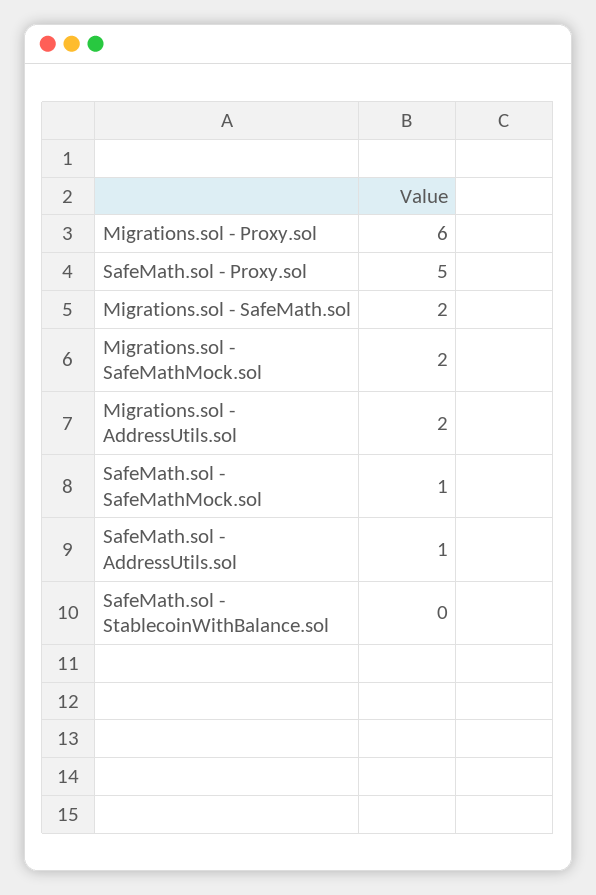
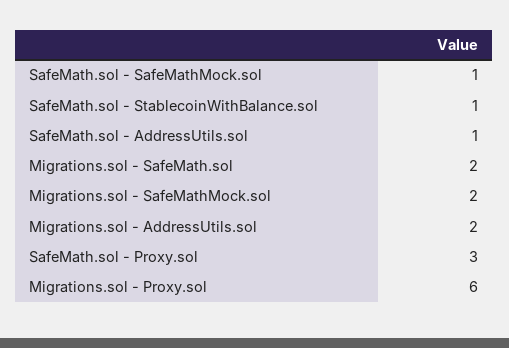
SafeMath.sol - Proxy.sol: 5 -> 3
SafeMath.sol - StablecoinWithBalance.sol: 0 -> 1

